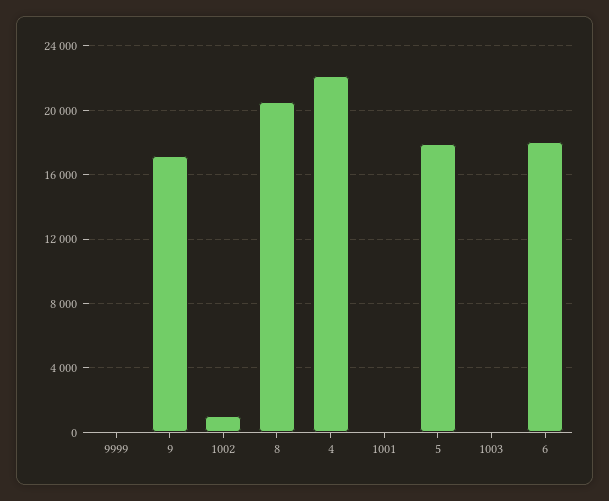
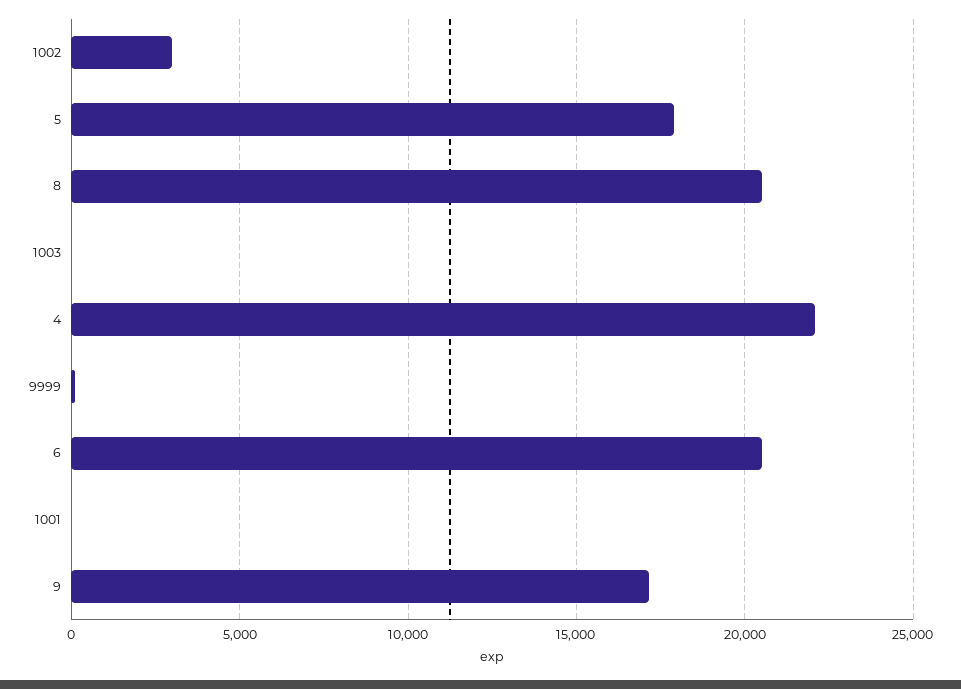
1002: 1000 -> 3000
6: 18000 -> 20500

